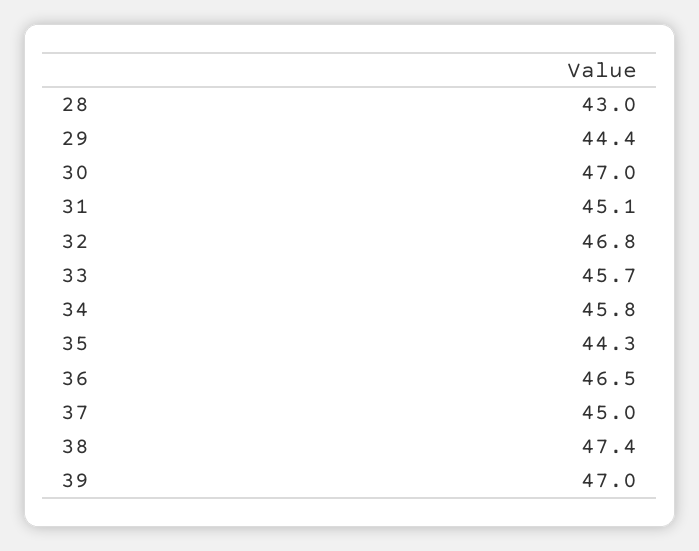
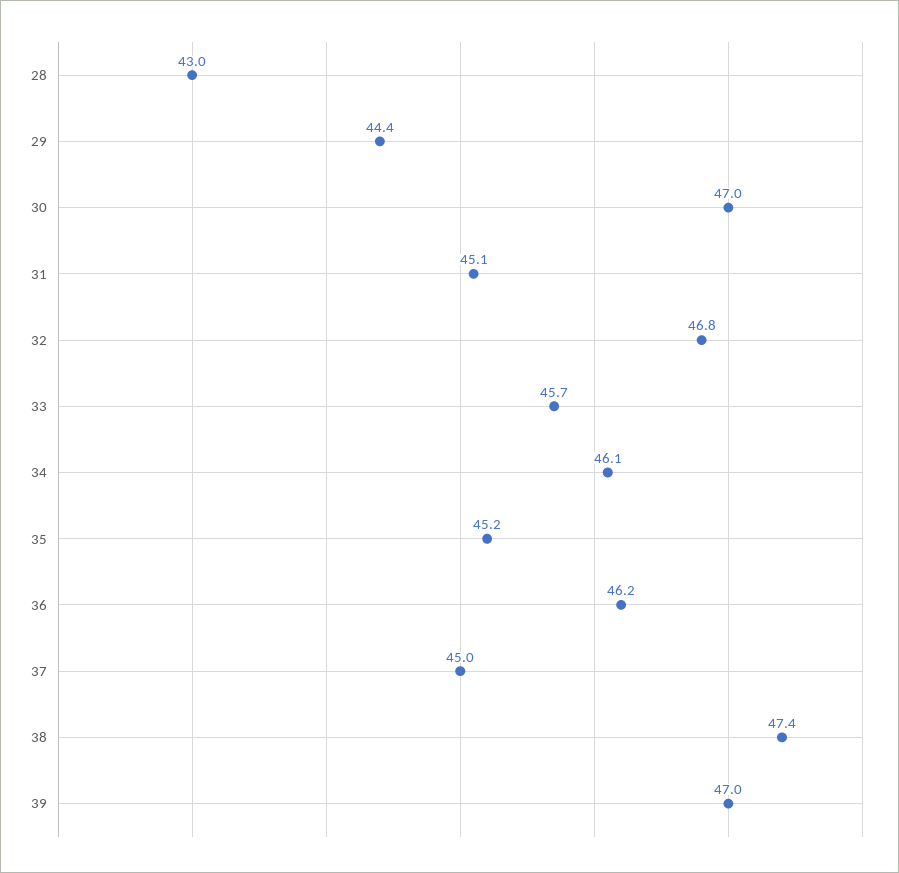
34: 45.8 -> 46.1
35: 44.3 -> 45.2
36: 46.5 -> 46.2

